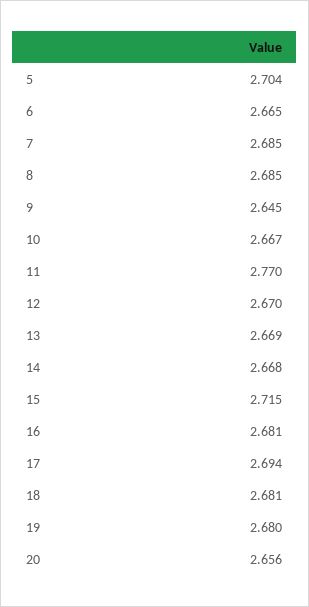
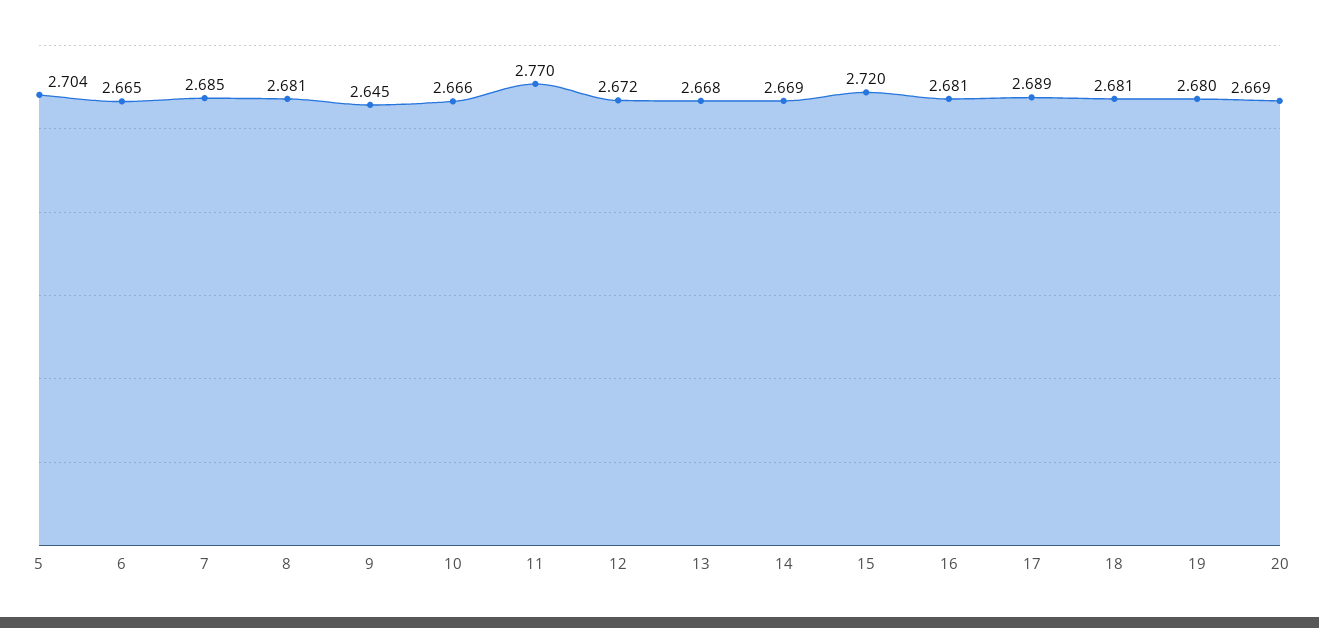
8: 2.685 -> 2.681
10: 2.667 -> 2.666
12: 2.67 -> 2.672
13: 2.669 -> 2.668
14: 2.668 -> 2.669
15: 2.715 -> 2.72
17: 2.694 -> 2.689
20: 2.656 -> 2.669

